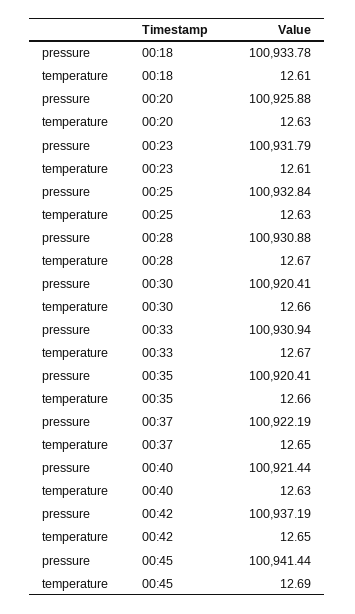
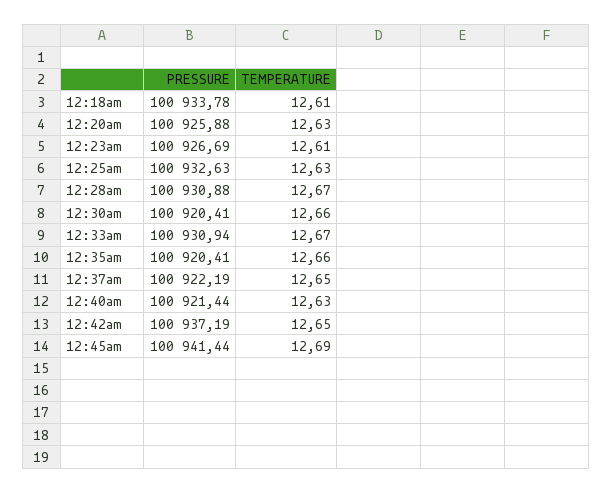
pressure, 00:23: 100931.79 -> 100926.69
pressure, 00:25: 100932.84 -> 100932.63

